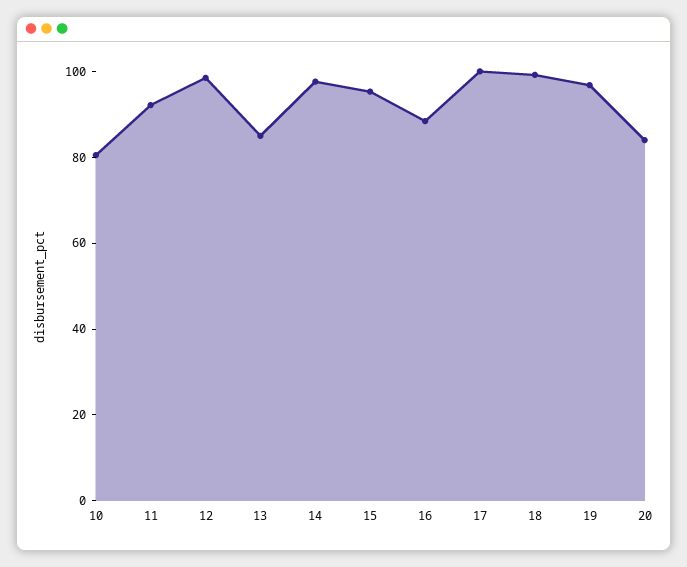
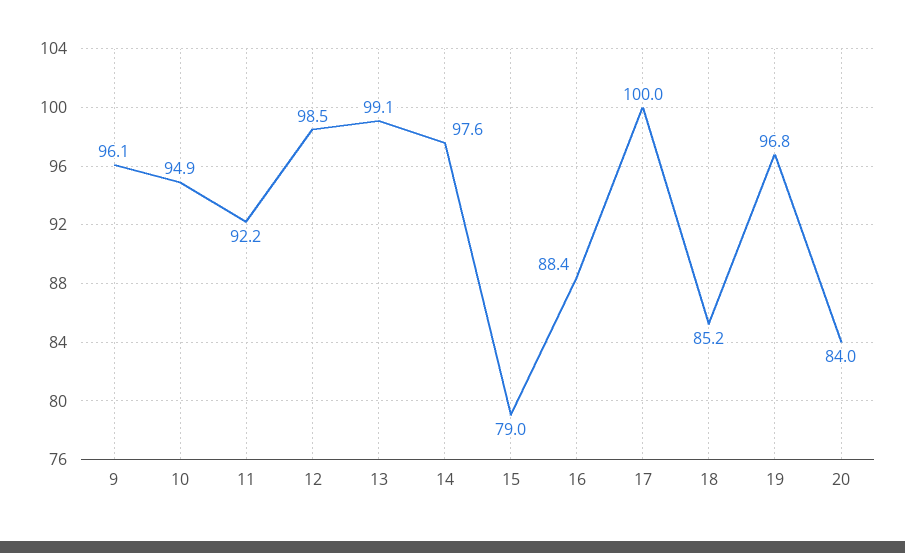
10: 80 -> 94.9
13: 85 -> 99.1
15: 95 -> 79
18: 100 -> 85.2
9: none -> 96.1

